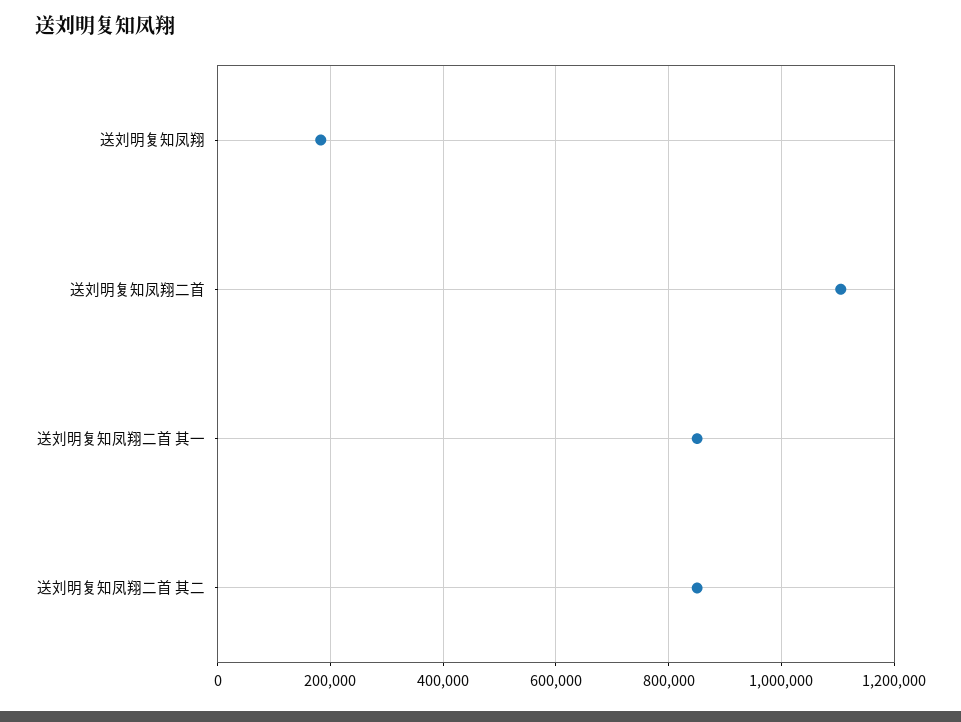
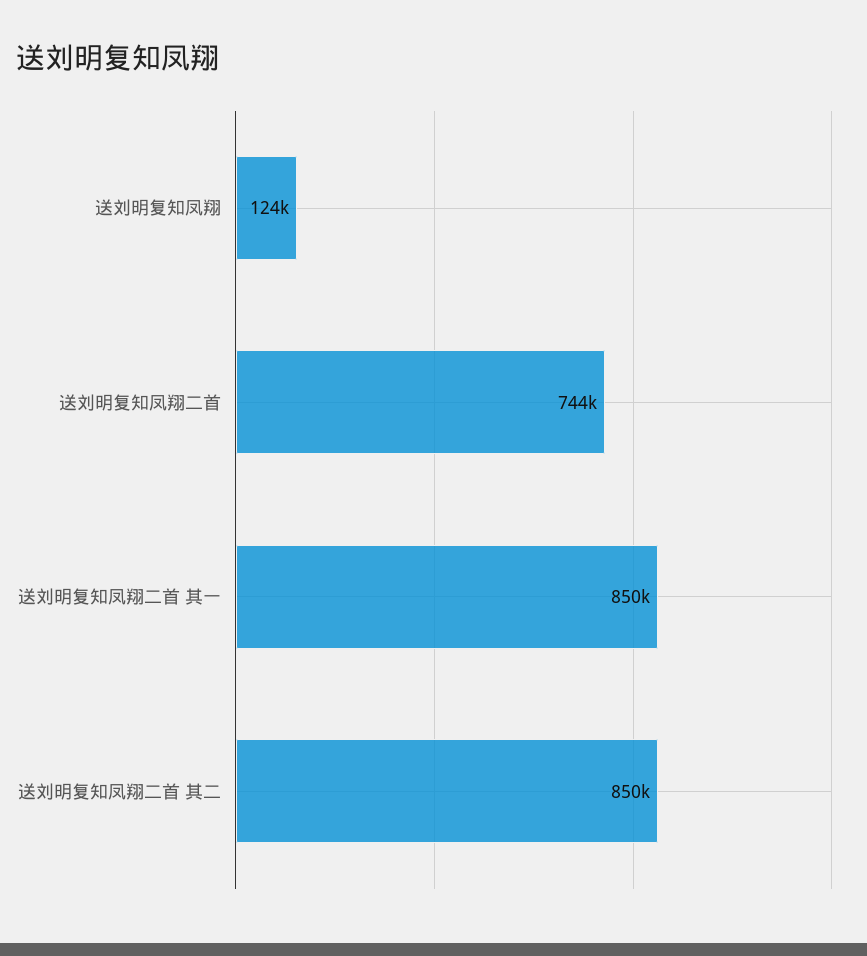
送刘明复知凤翔: 180000 -> 124000
送刘明复知凤翔二首: 1100000 -> 744000

